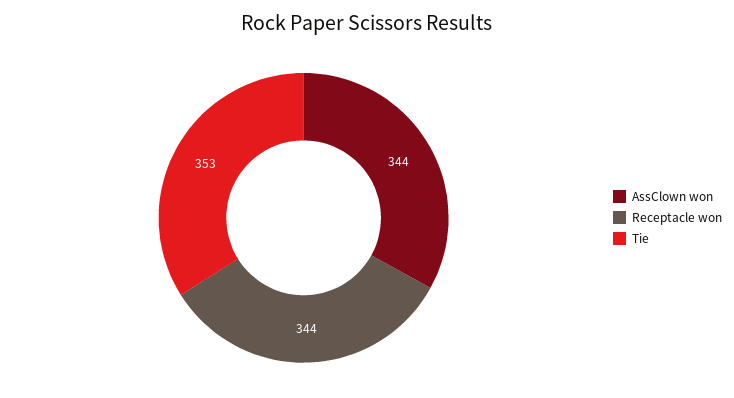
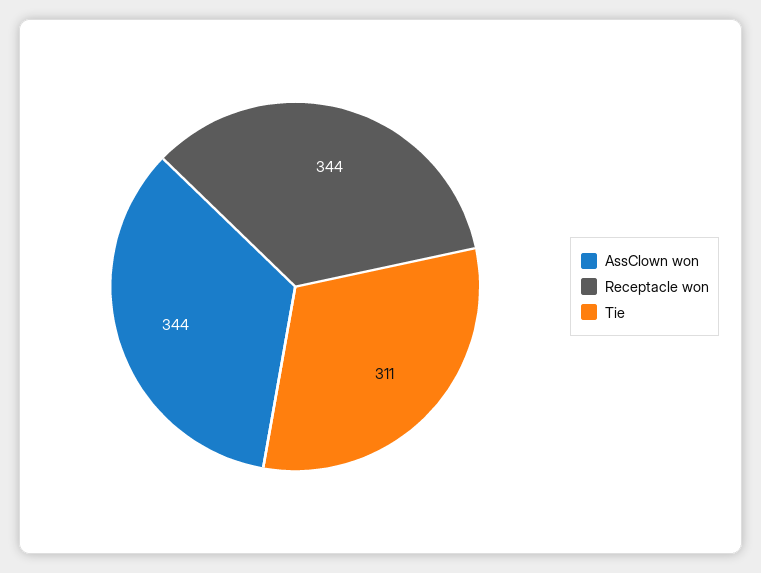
Tie: 353 -> 311

